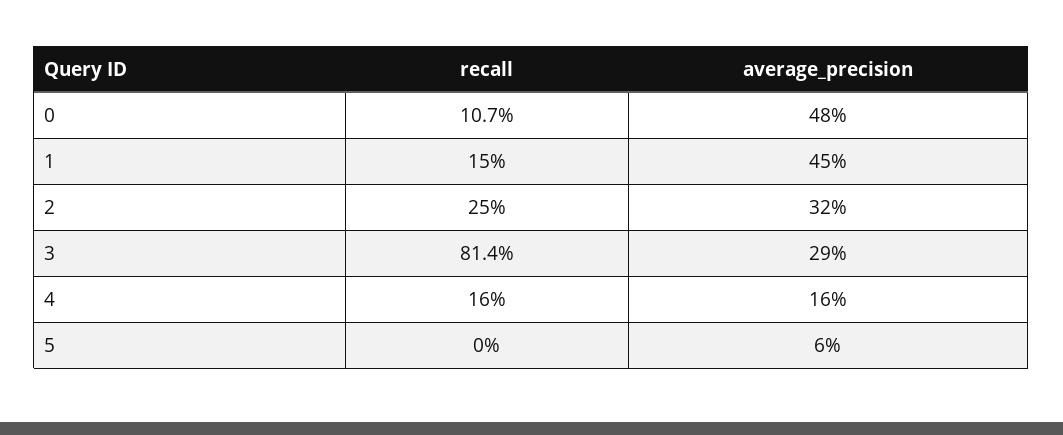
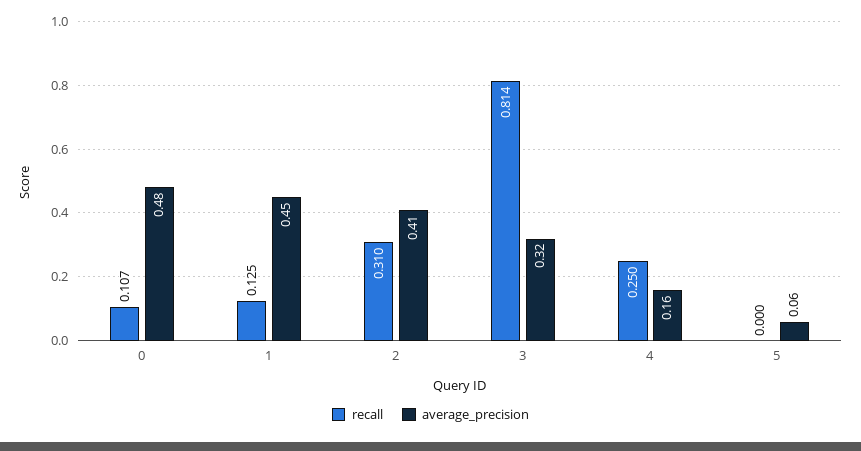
recall, 1: 0.15 -> 0.125
recall, 2: 0.25 -> 0.31
average_precision, 2: 0.32 -> 0.41
average_precision, 3: 0.29 -> 0.32
recall, 4: 0.16 -> 0.25

